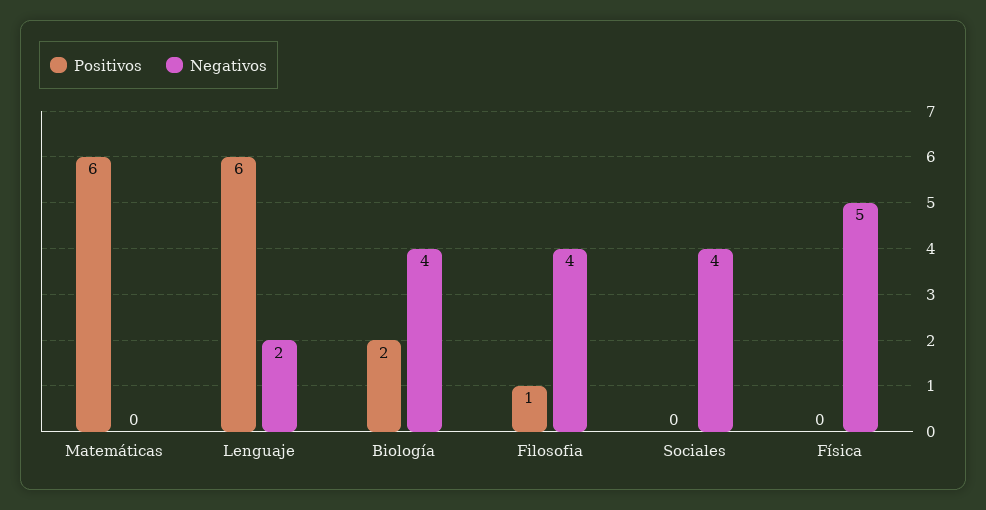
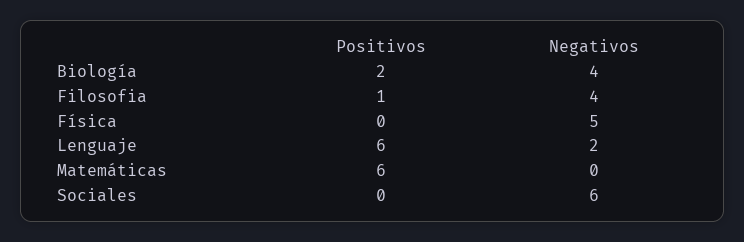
Negativos, Sociales: 4 -> 6

